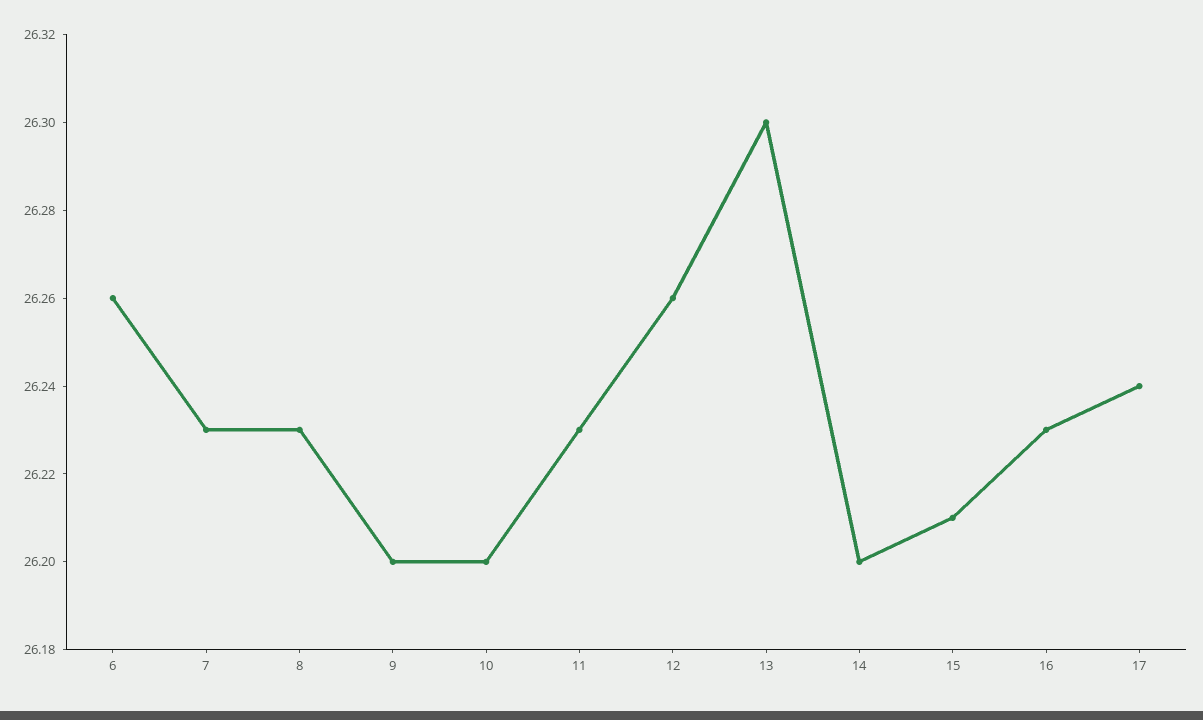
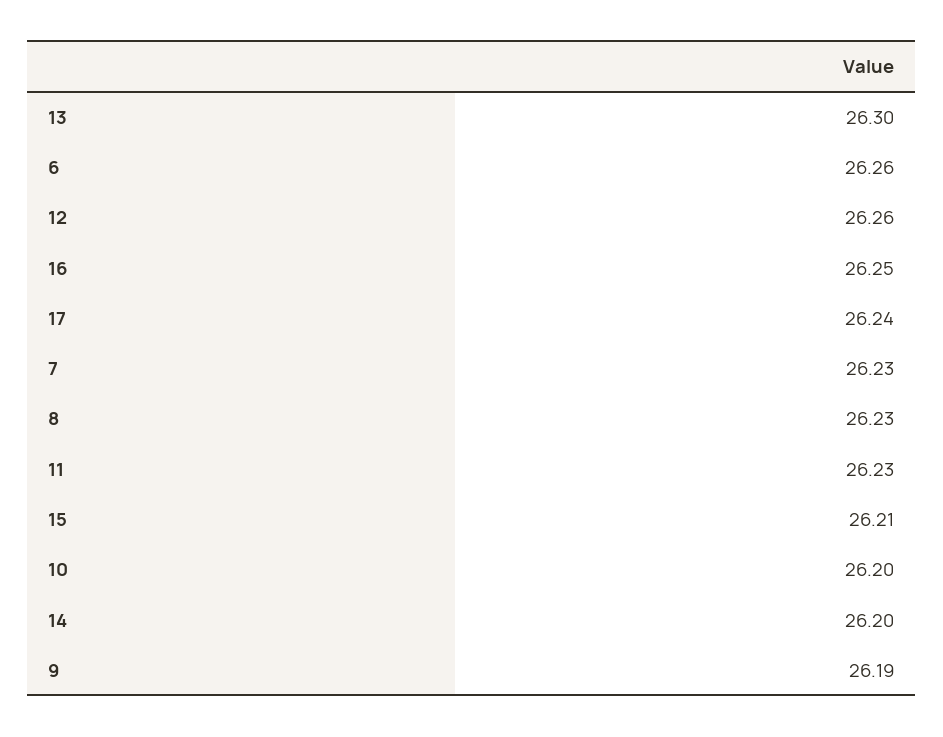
9: 26.2 -> 26.19
16: 26.23 -> 26.25

